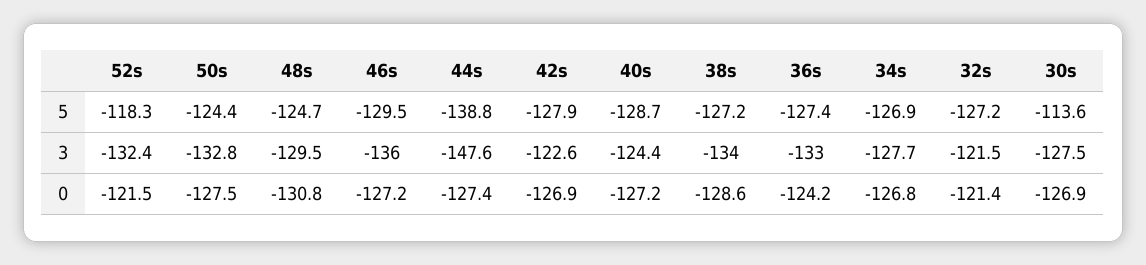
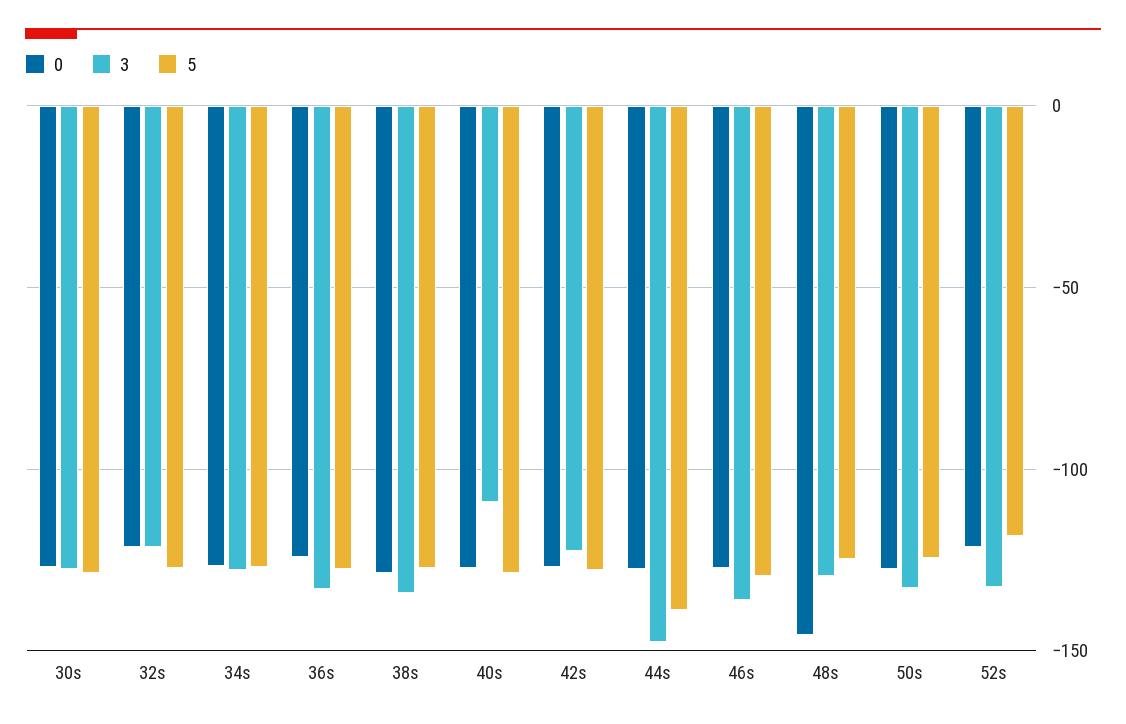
5, 30s: -113.6 -> -130
3, 40s: -124.4 -> -110
0, 48s: -130.8 -> -145

